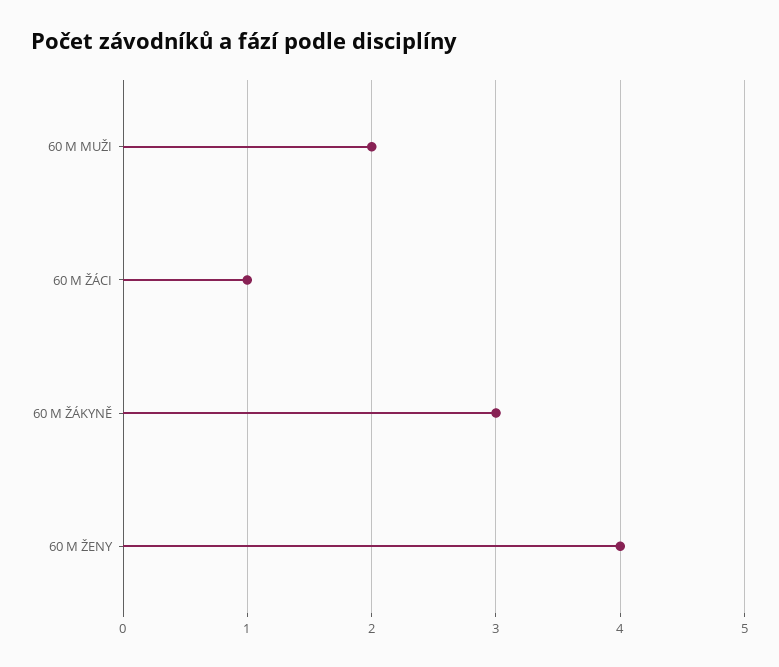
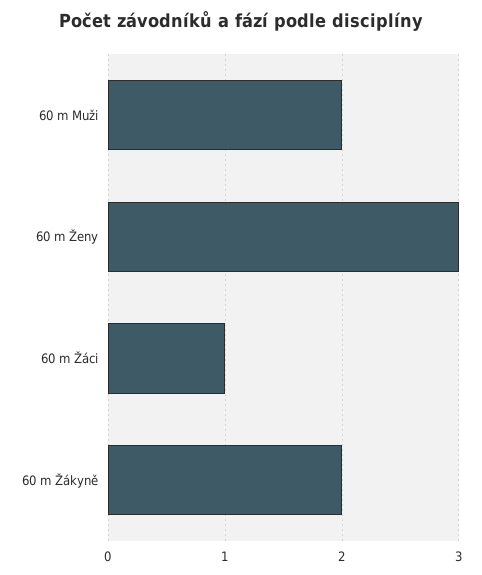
60 M ŽÁKYNĚ: 3 -> 2
60 M ŽENY: 4 -> 3

